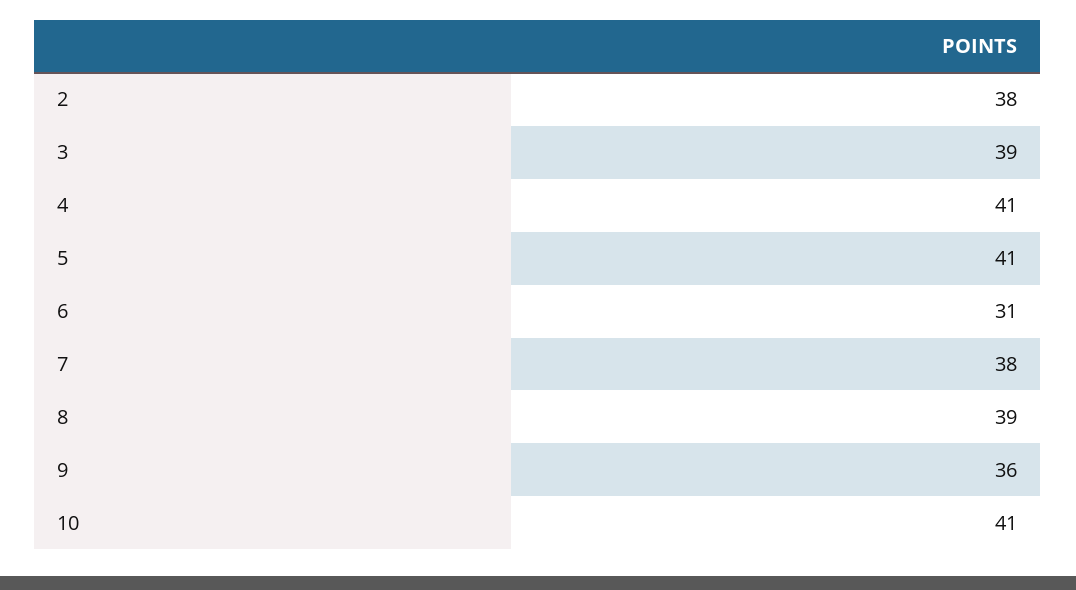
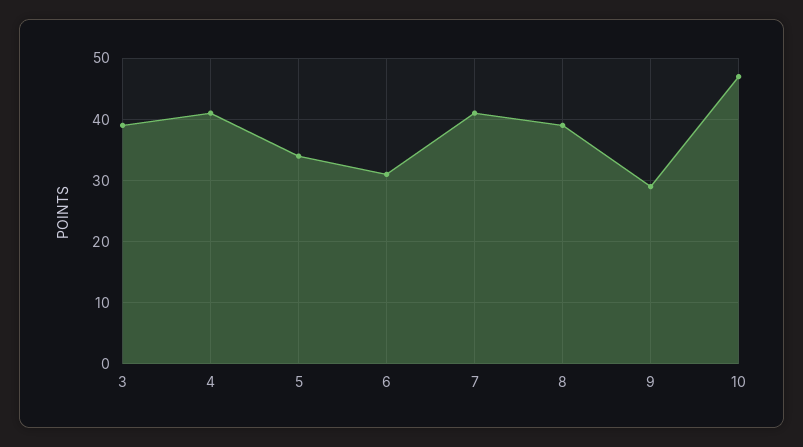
2: 38 -> none
5: 41 -> 34
7: 38 -> 41
9: 36 -> 29
10: 41 -> 47

